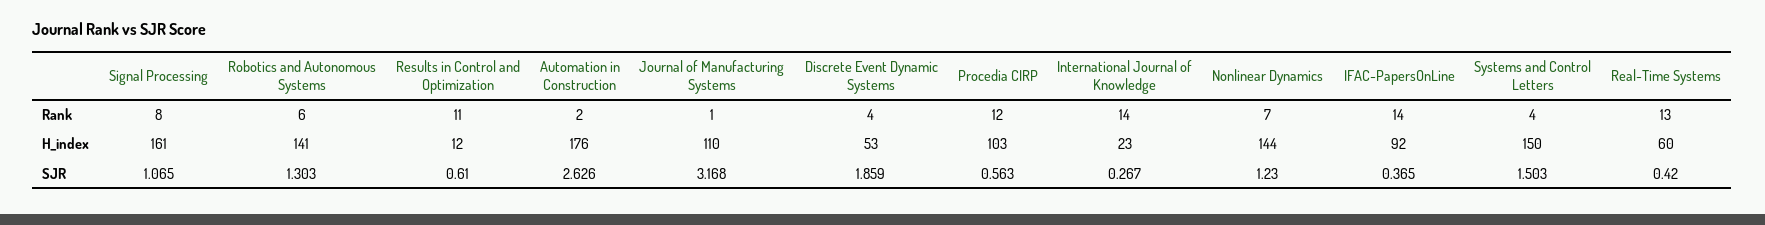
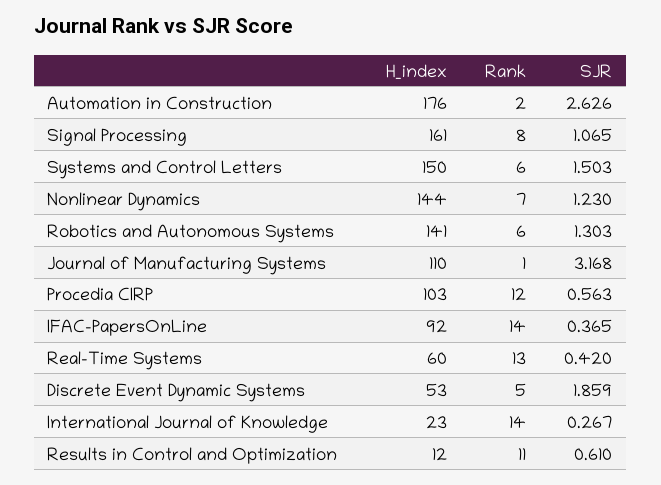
Discrete Event Dynamic Systems, Rank: 4 -> 5
Systems and Control Letters, Rank: 4 -> 6

